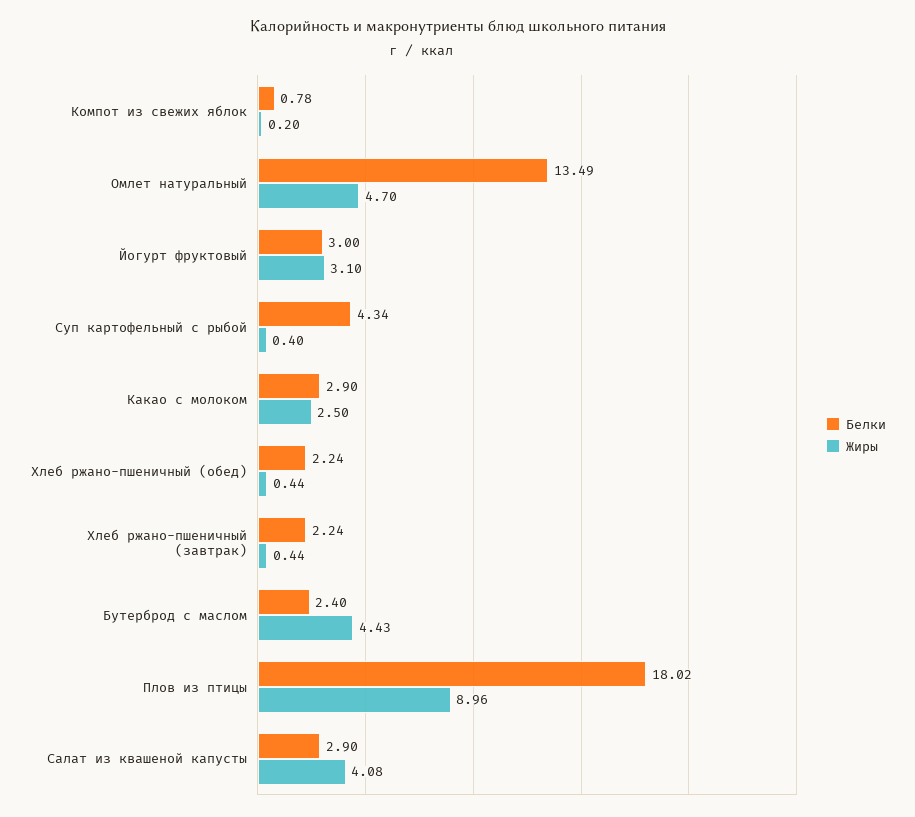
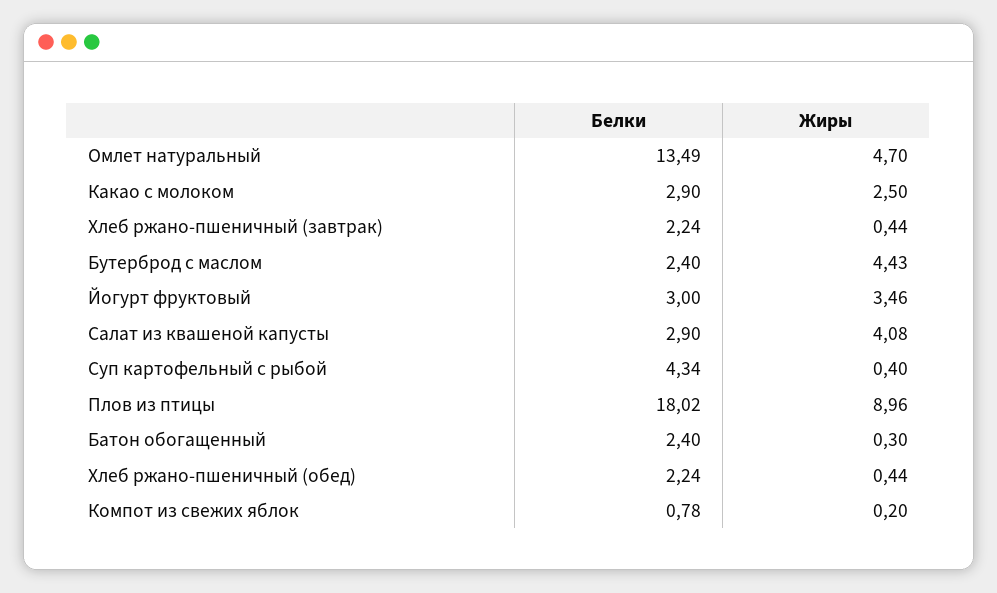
Жиры, Йогурт фруктовый: 3.1 -> 3.46
Белки, Батон обогащенный: none -> 2.4
Жиры, Батон обогащенный: none -> 0.3

